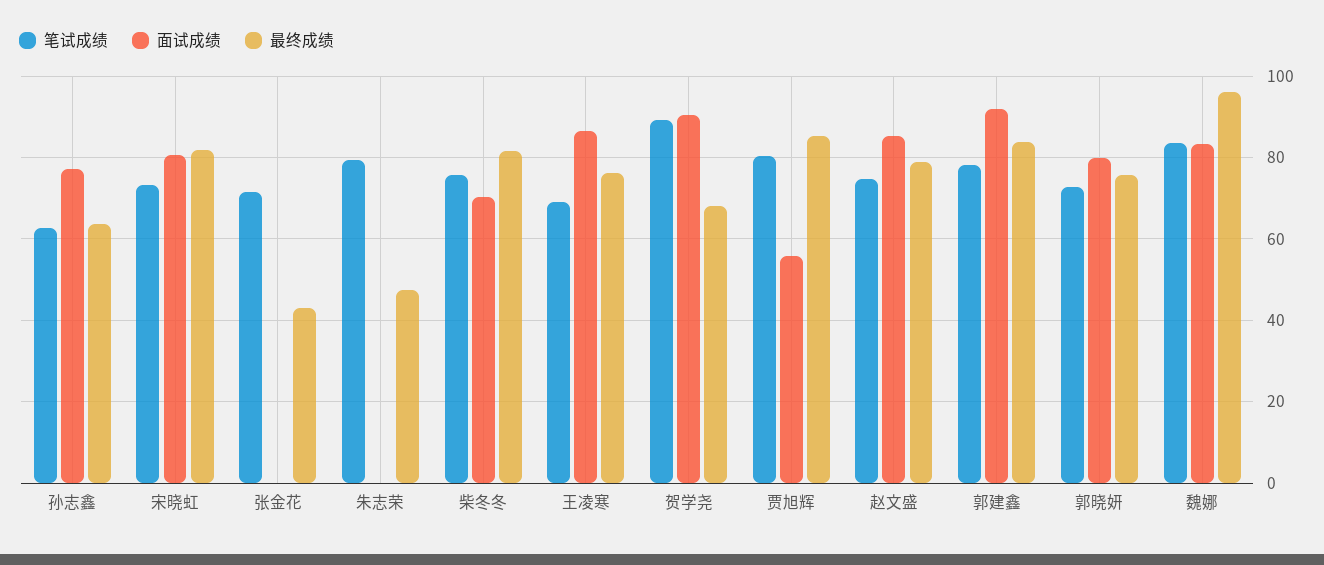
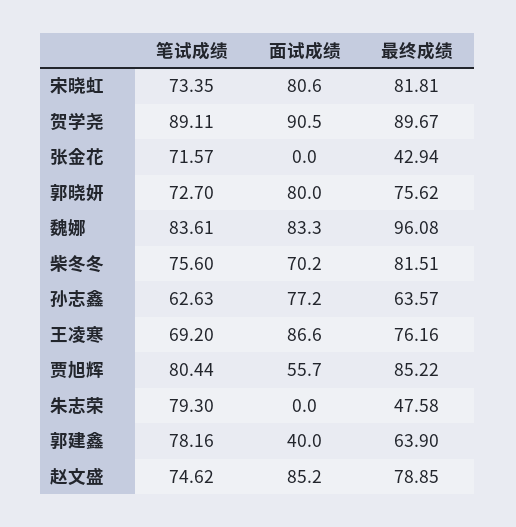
最终成绩, 贺学尧: 68 -> 89.67
面试成绩, 郭建鑫: 92 -> 40
最终成绩, 郭建鑫: 84 -> 63.9

